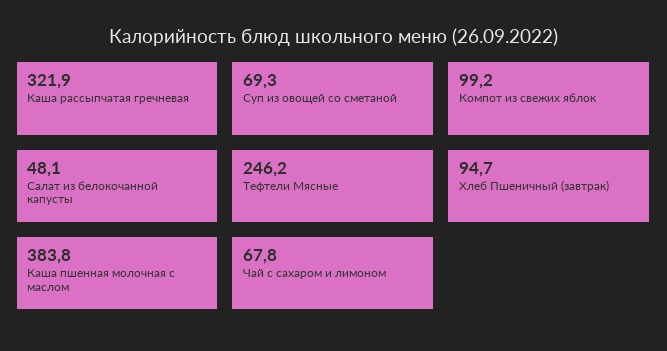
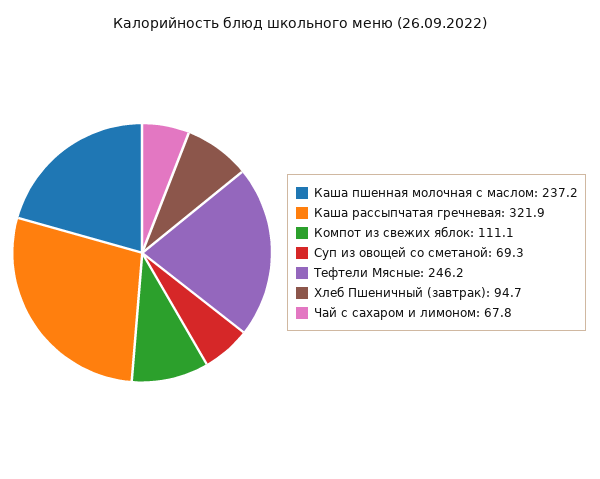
Компот из свежих яблок: 99.2 -> 111.1
Салат из белокочанной капусты: 48.1 -> none
Каша пшенная молочная с маслом: 383.8 -> 237.2

